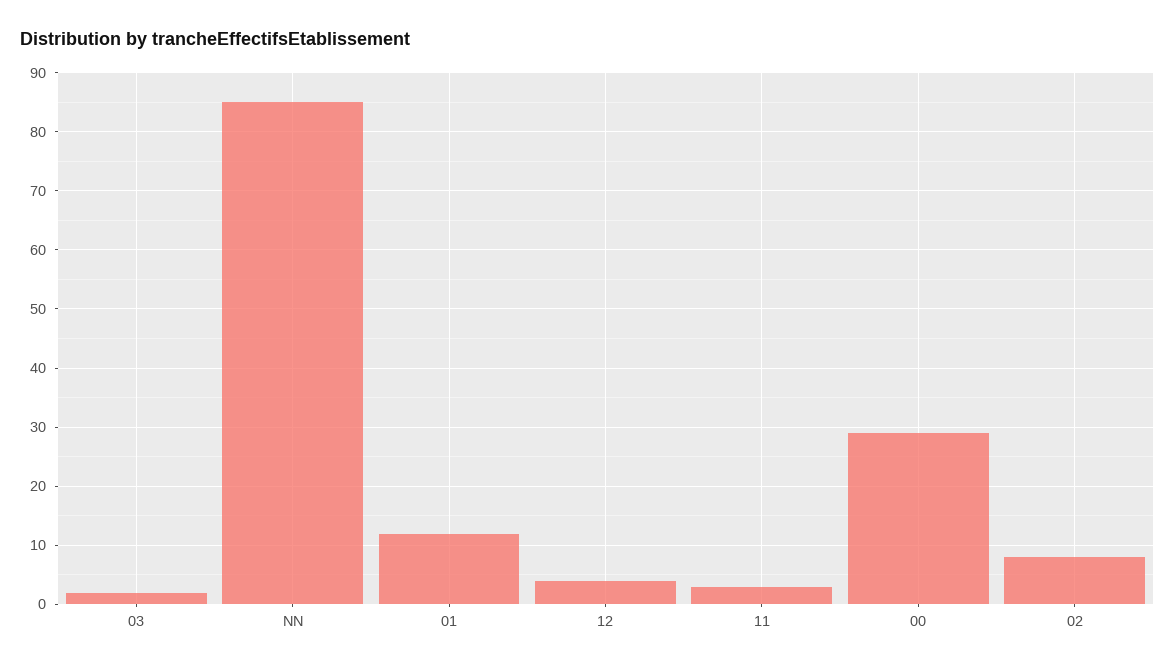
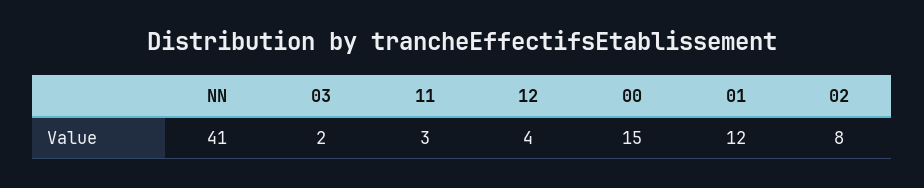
NN: 85 -> 41
00: 30 -> 15

